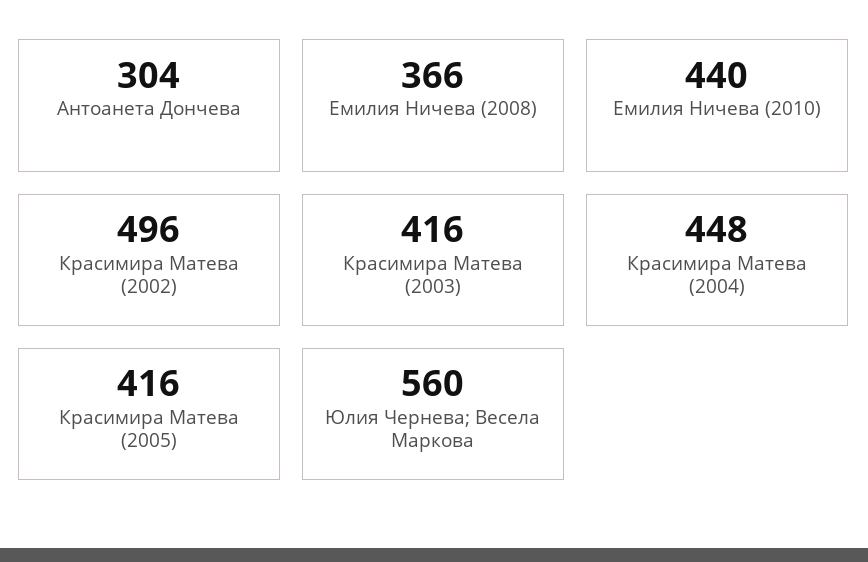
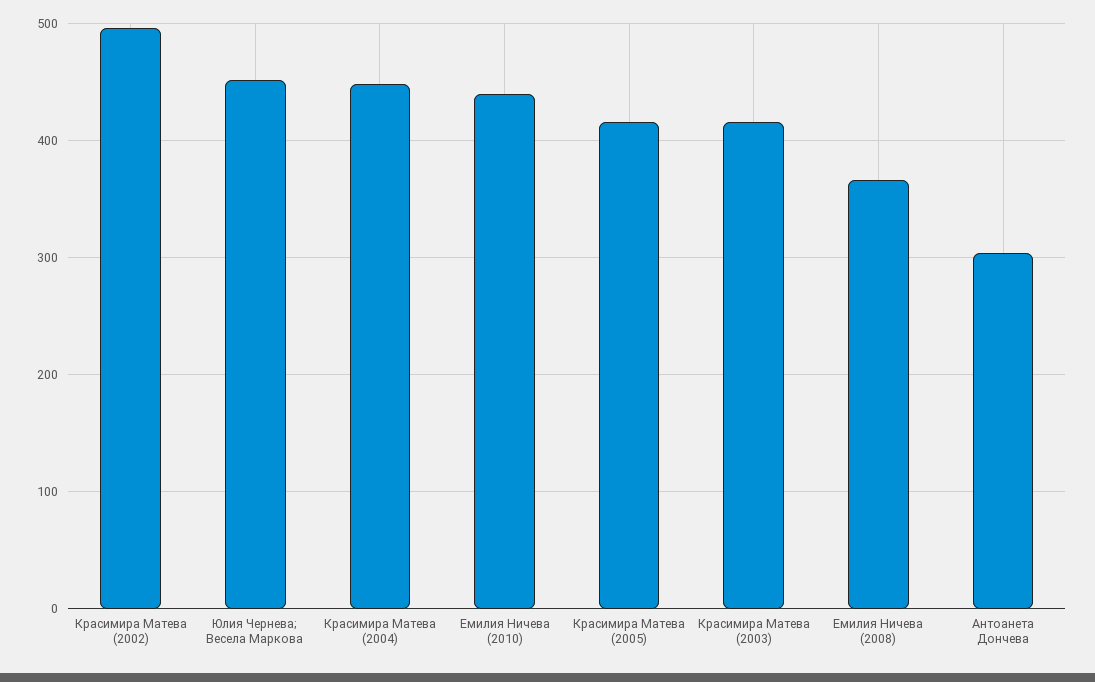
Юлия Чернева; Весела Маркова: 560 -> 450

